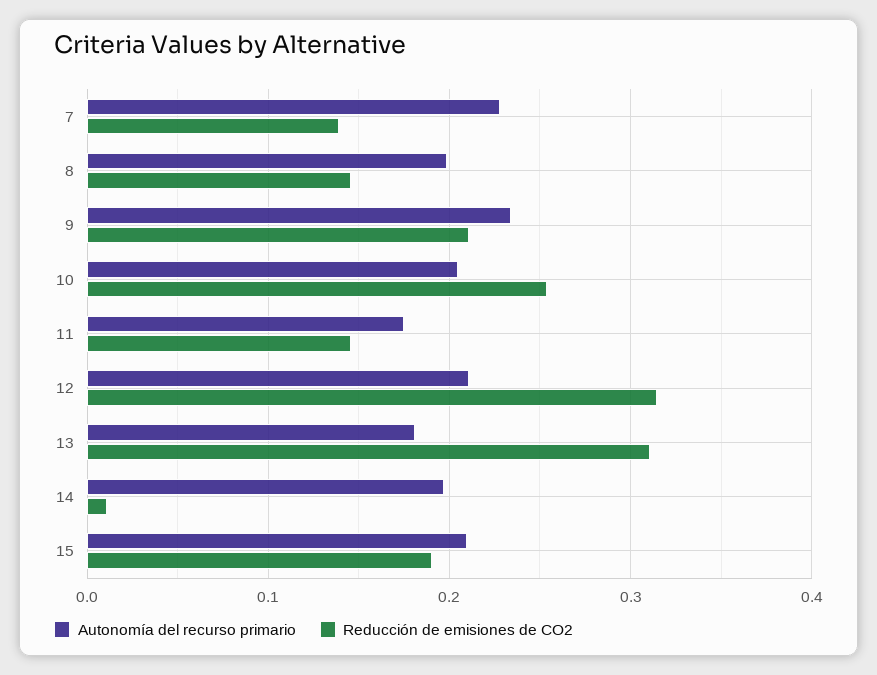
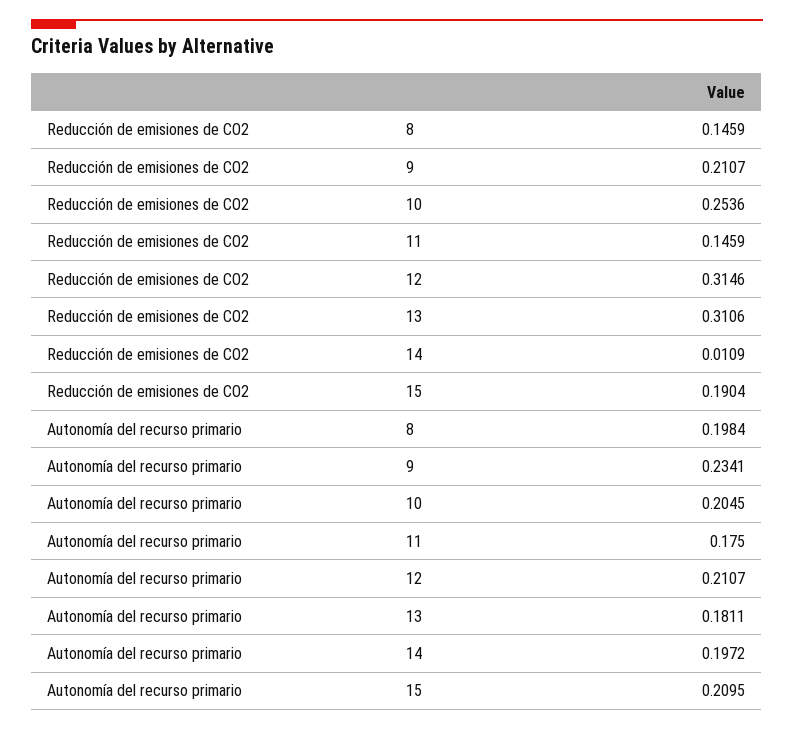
Autonomía del recurso primario, 7: 0.23 -> none
Reducción de emisiones de CO2, 7: 0.14 -> none

